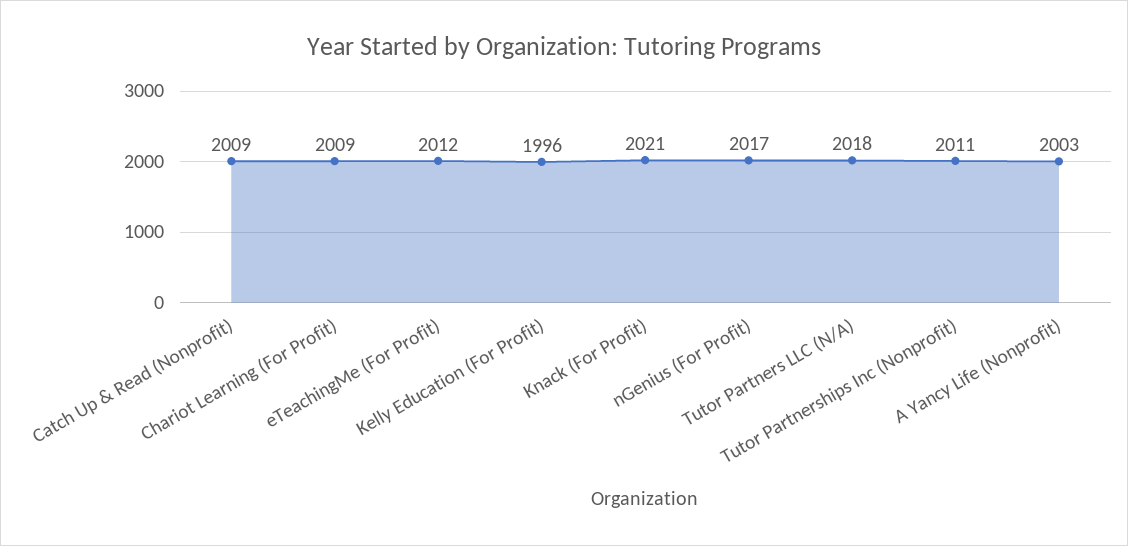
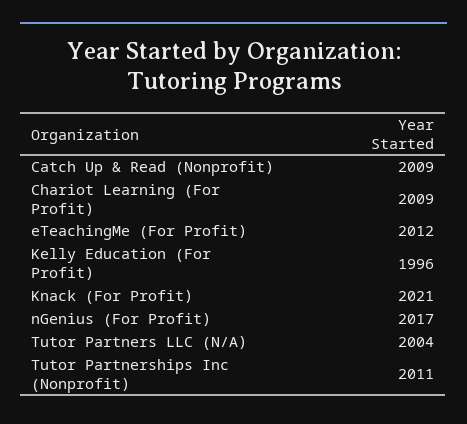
Tutor Partners LLC (N/A): 2018 -> 2004
A Yancy Life (Nonprofit): 2003 -> none

